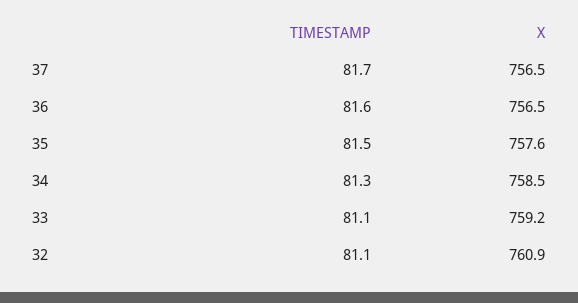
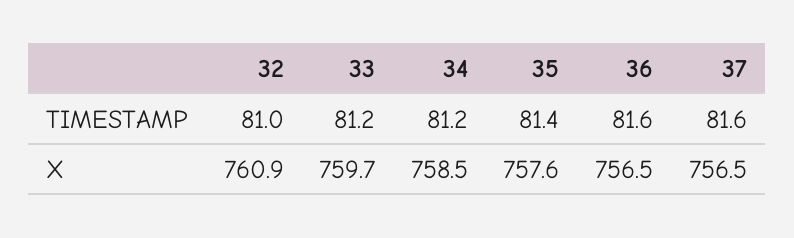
TIMESTAMP, 37: 81.7 -> 81.6
TIMESTAMP, 35: 81.5 -> 81.4
TIMESTAMP, 34: 81.3 -> 81.2
TIMESTAMP, 33: 81.1 -> 81.2
X, 33: 759.2 -> 759.7
TIMESTAMP, 32: 81.1 -> 81

